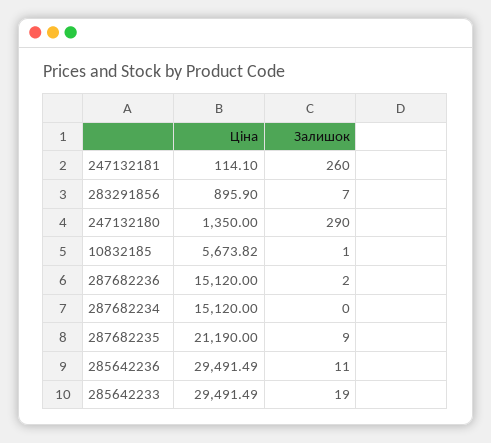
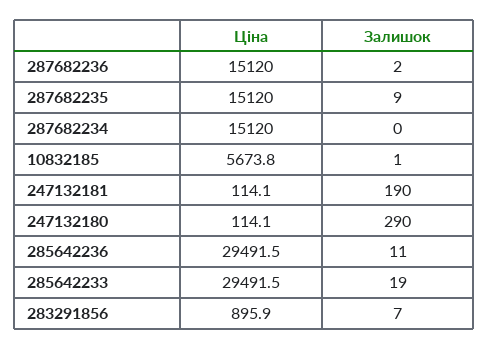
Залишок, 247132181: 260 -> 190
Ціна, 247132180: 1350 -> 114.1
Ціна, 287682235: 21190 -> 15120

